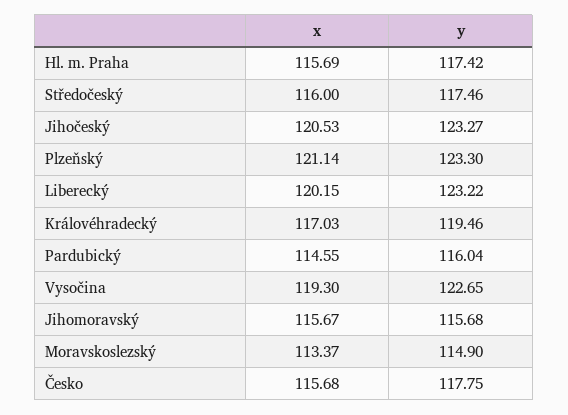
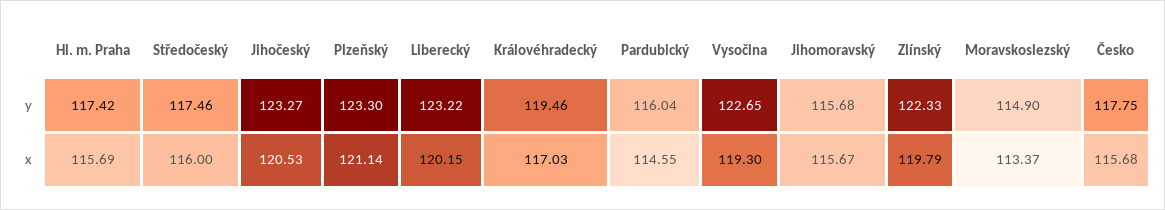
y, Zlínský: none -> 122.33
x, Zlínský: none -> 119.79

